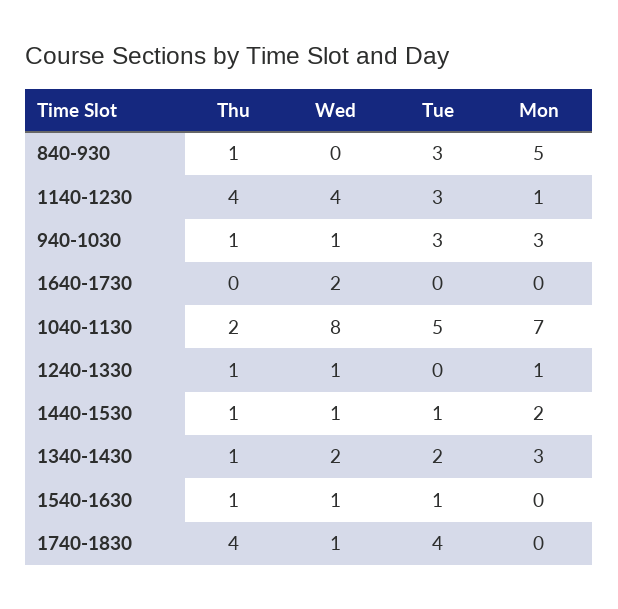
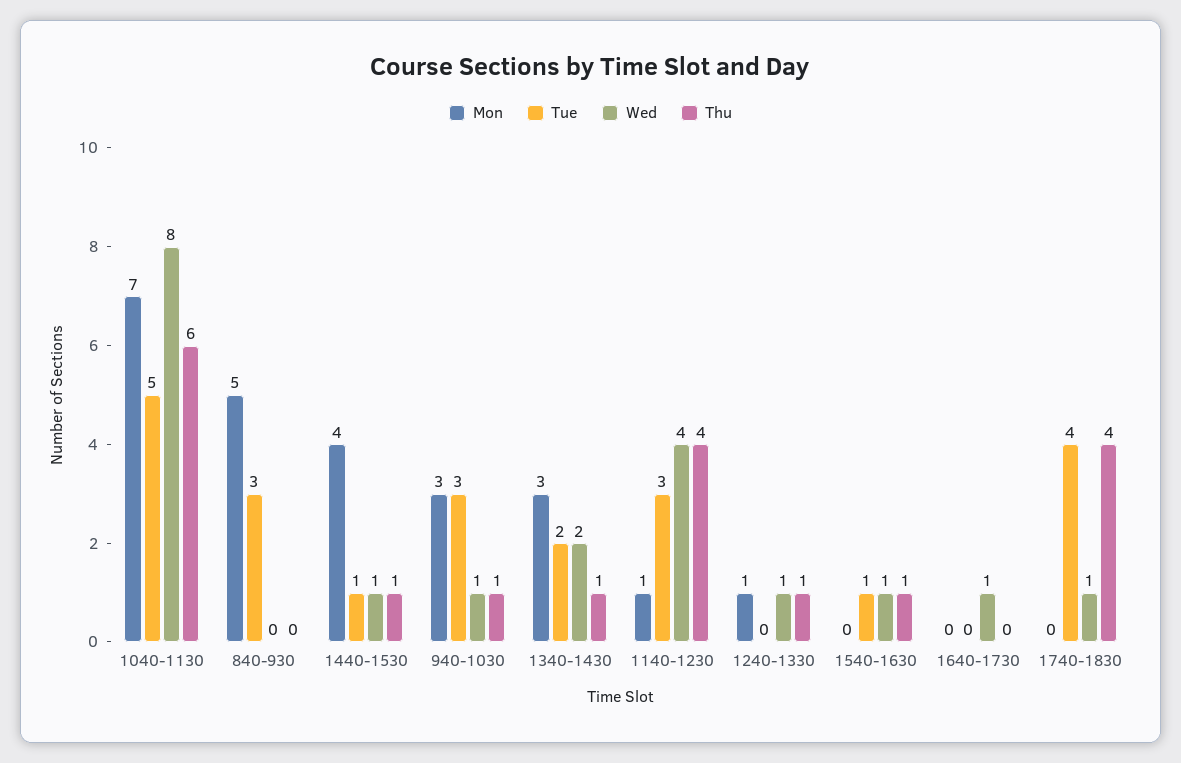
Thu, 840-930: 1 -> 0
Wed, 1640-1730: 2 -> 1
Thu, 1040-1130: 2 -> 6
Mon, 1440-1530: 2 -> 4

